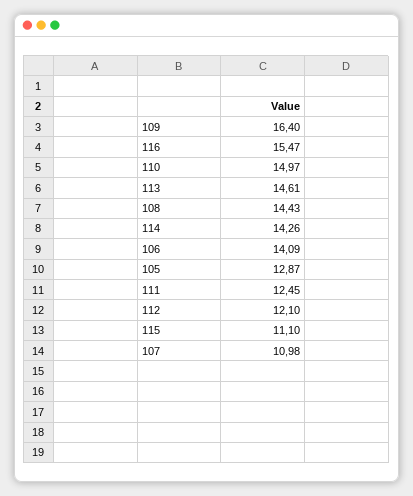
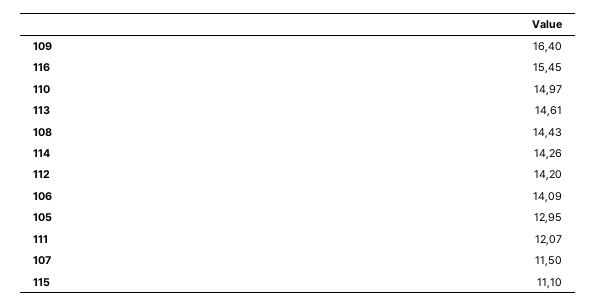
116: 15.47 -> 15.45
105: 12.87 -> 12.95
111: 12.45 -> 12.07
112: 12.1 -> 14.2
107: 10.98 -> 11.5

